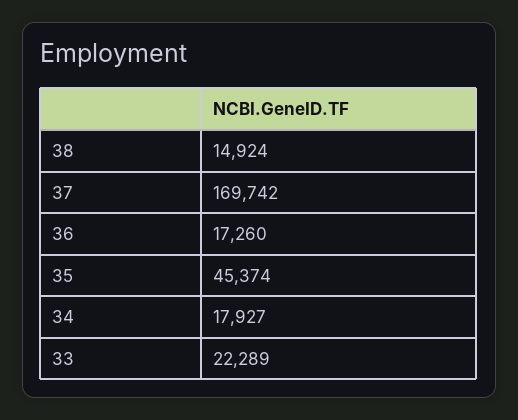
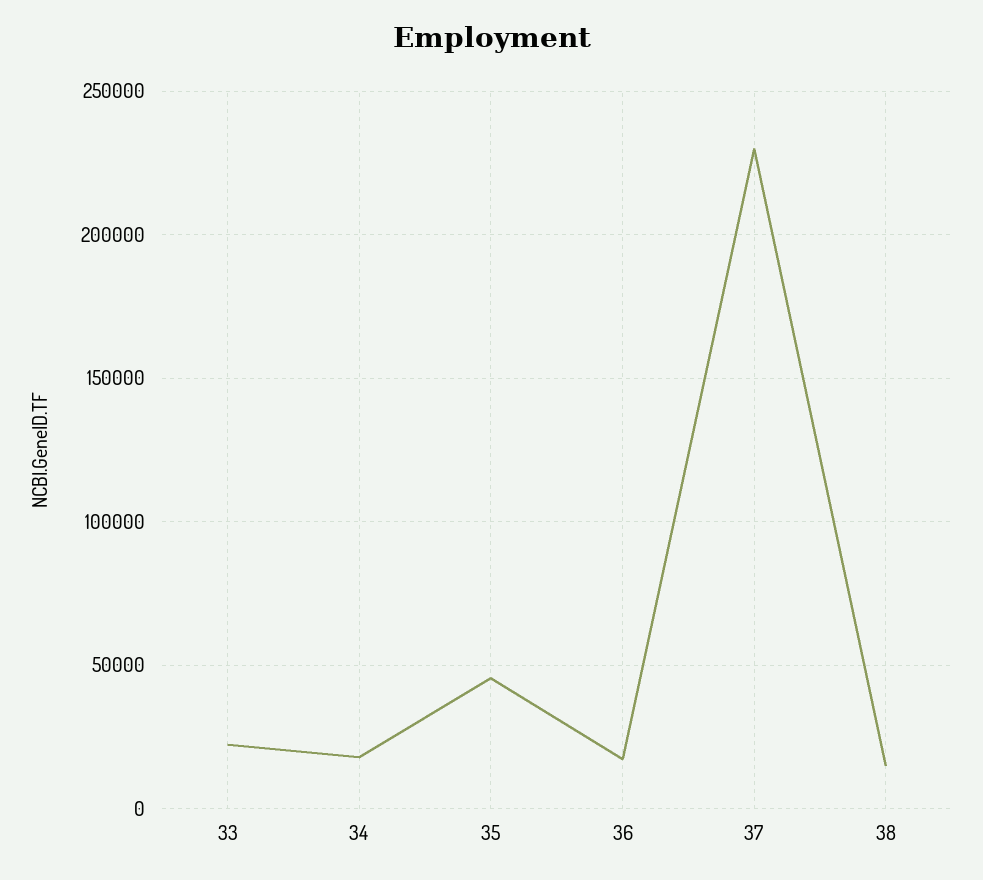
37: 169742 -> 230000

